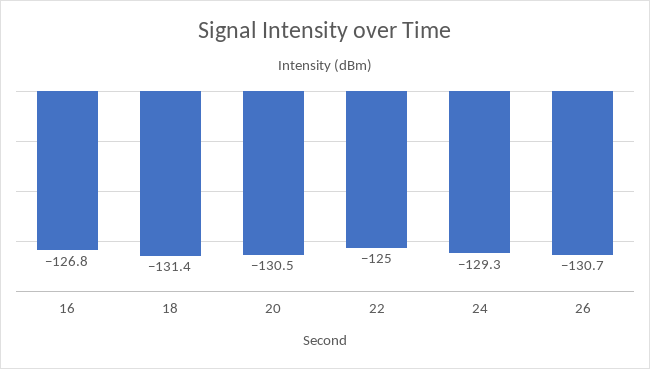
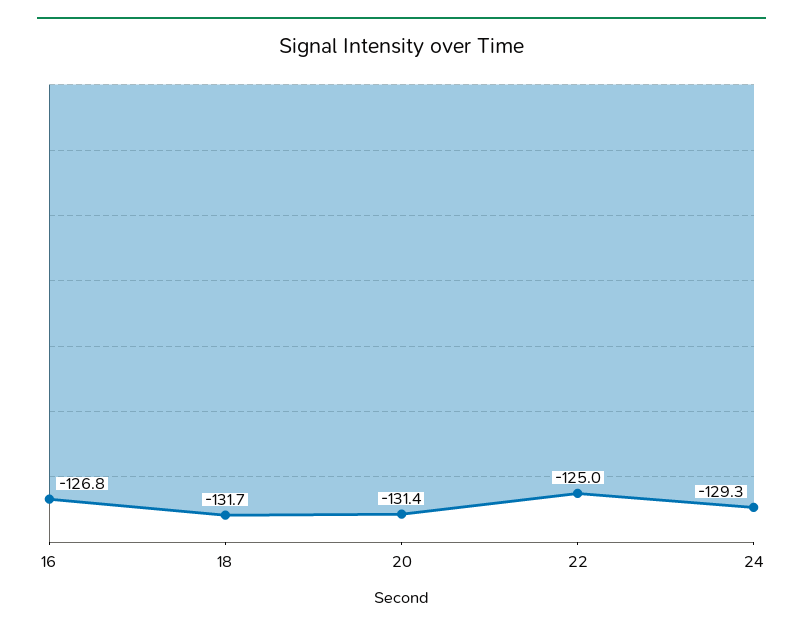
18: -131.4 -> -131.7
20: -130.5 -> -131.4
26: -130.7 -> none

